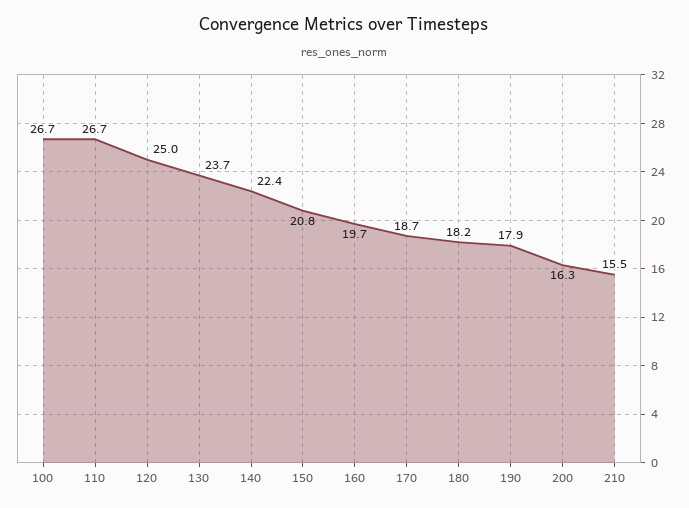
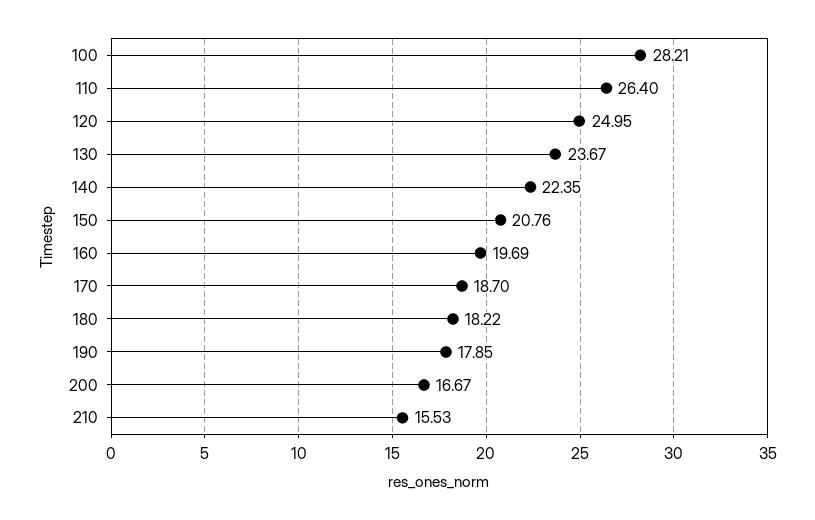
100: 26.7 -> 28.21
110: 26.7 -> 26.4
200: 16.3 -> 16.67

